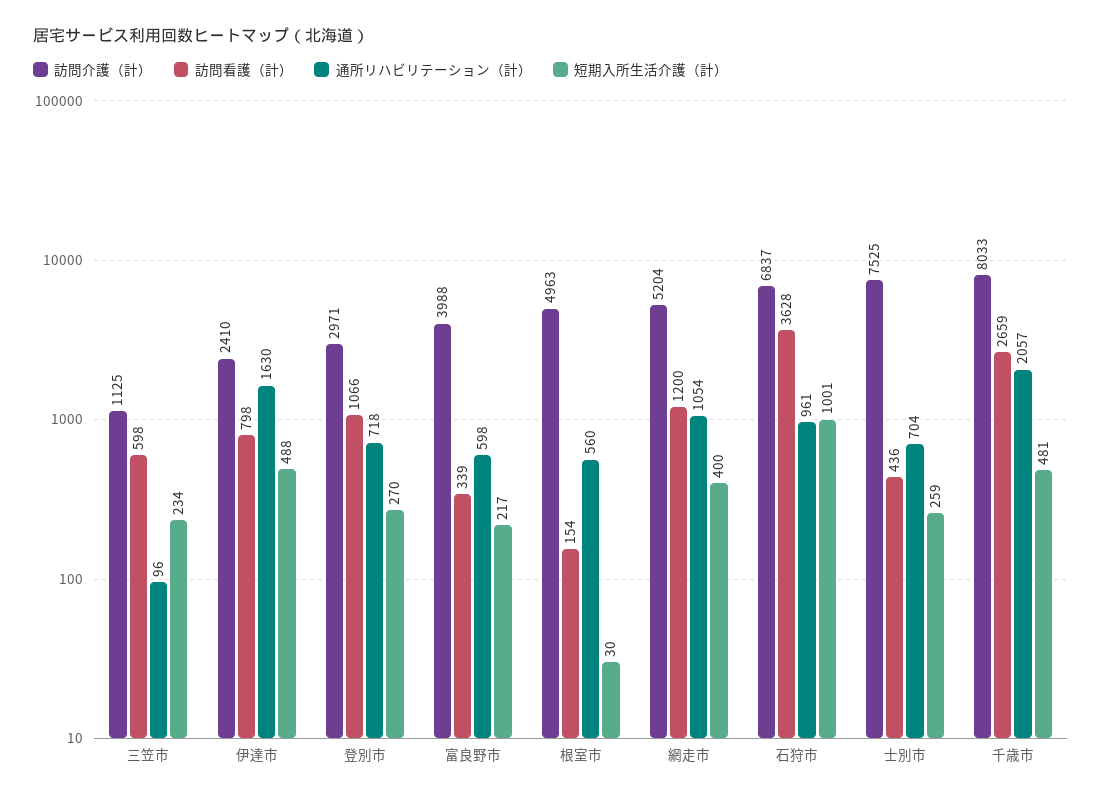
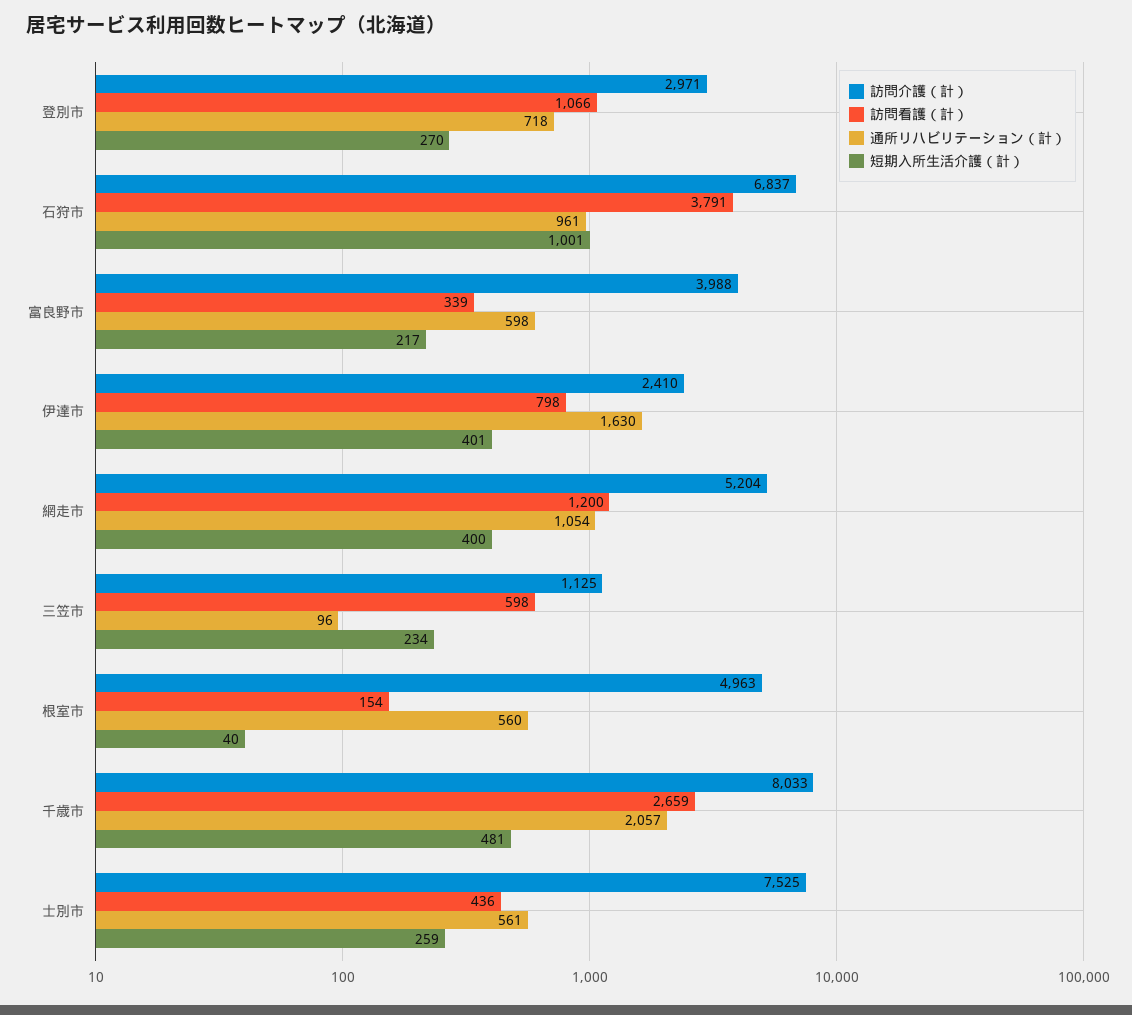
短期入所生活介護（計）, 伊達市: 488 -> 401
短期入所生活介護（計）, 根室市: 30 -> 40
訪問看護（計）, 石狩市: 3628 -> 3791
通所リハビリテーション（計）, 士別市: 704 -> 561

